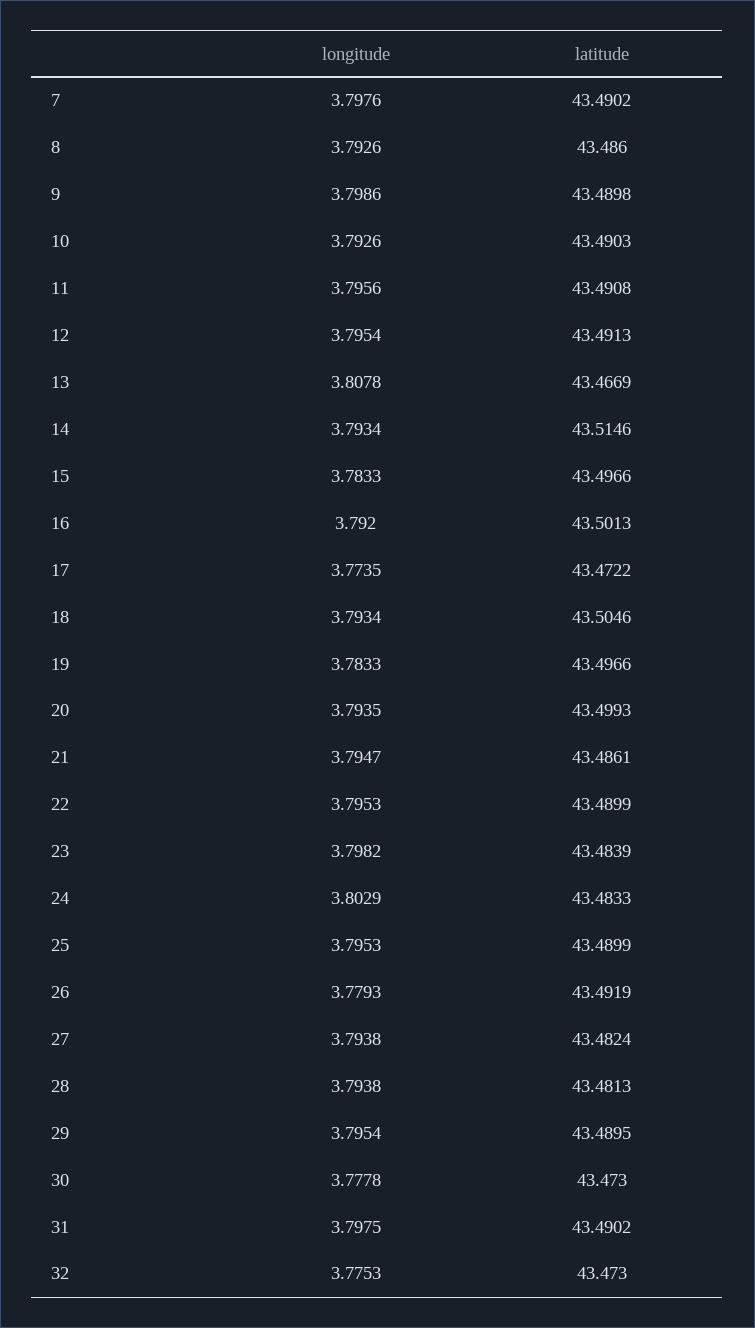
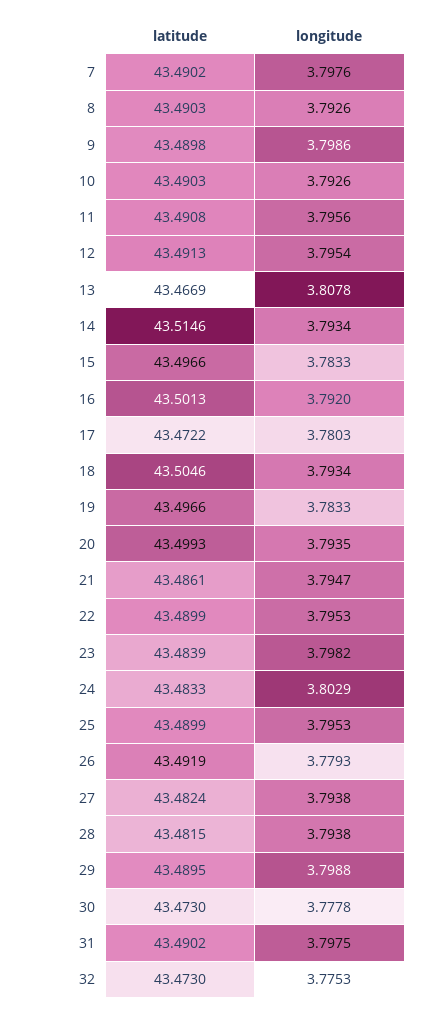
latitude, 8: 43.486 -> 43.4903
longitude, 17: 3.7735 -> 3.7803
latitude, 28: 43.4813 -> 43.4815
longitude, 29: 3.7954 -> 3.7988

